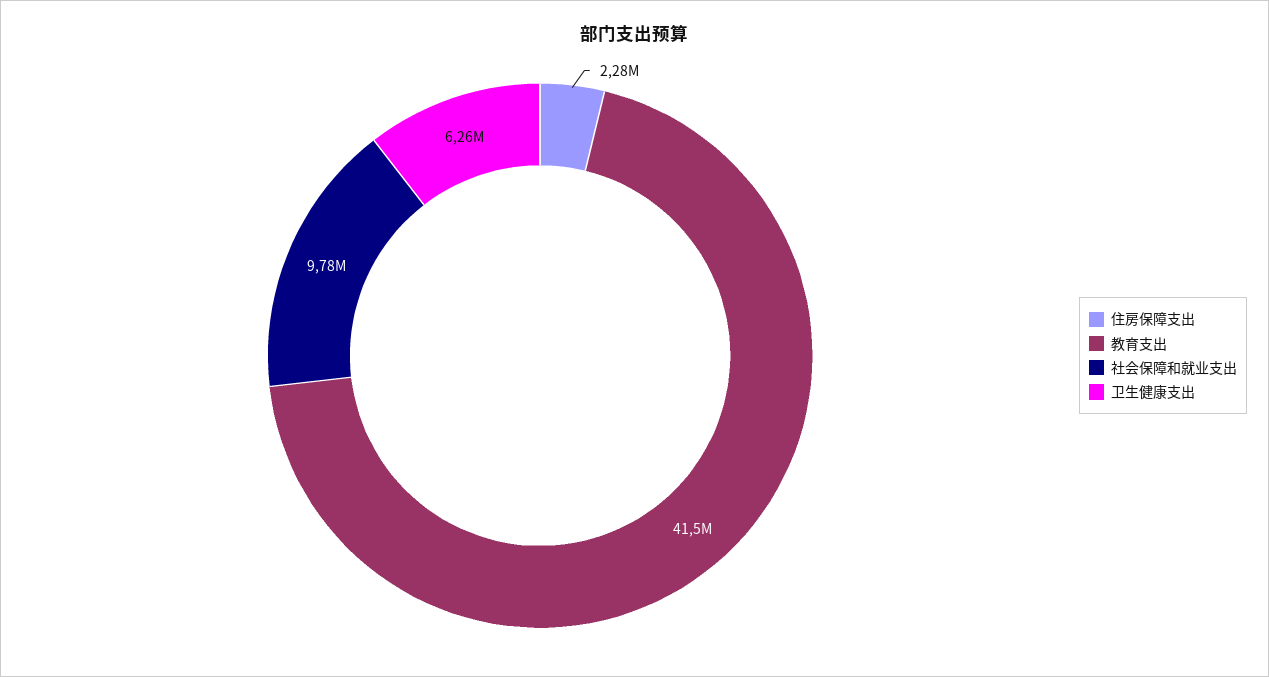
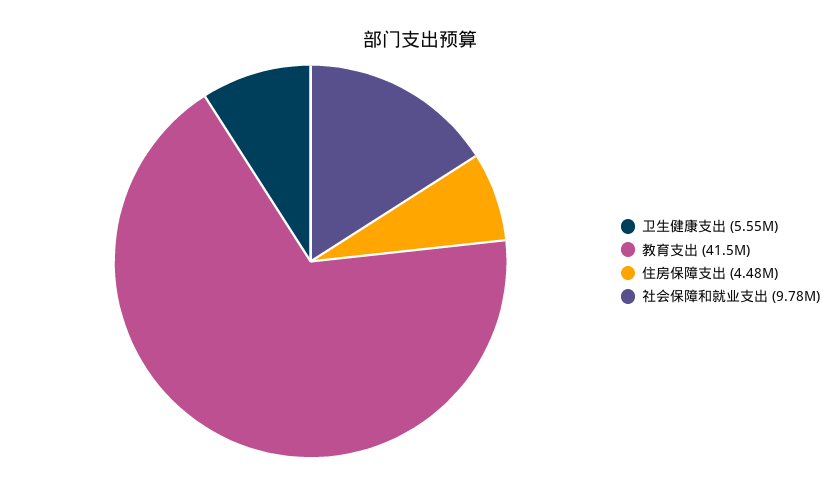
住房保障支出: 2280000 -> 4480000
卫生健康支出: 6260000 -> 5550000

